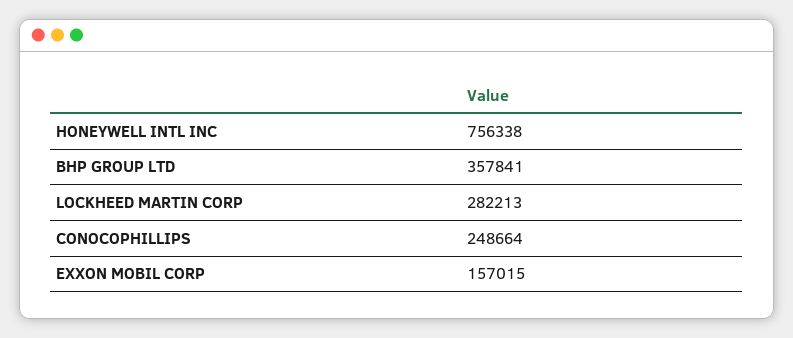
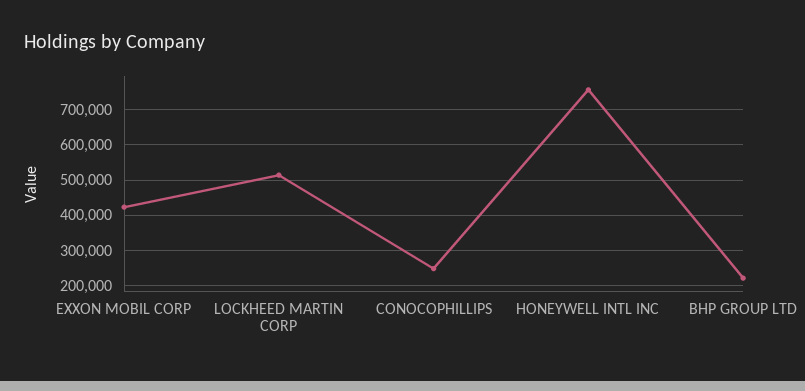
BHP GROUP LTD: 357841 -> 220000
LOCKHEED MARTIN CORP: 282213 -> 520000
EXXON MOBIL CORP: 157015 -> 420000

